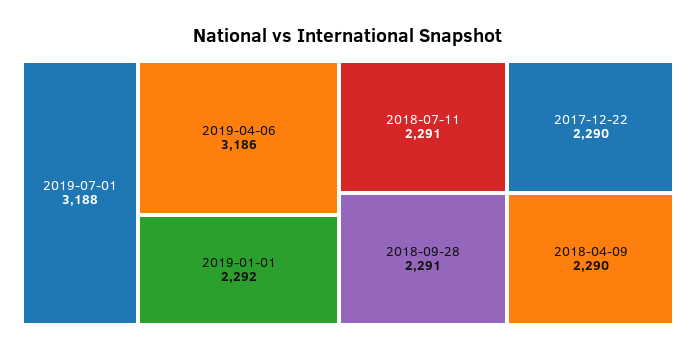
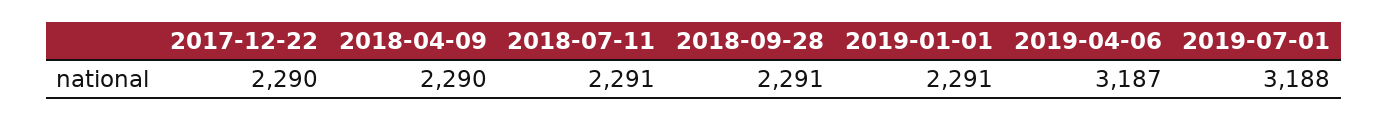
2019-04-06: 3186 -> 3187
2019-01-01: 2292 -> 2291

